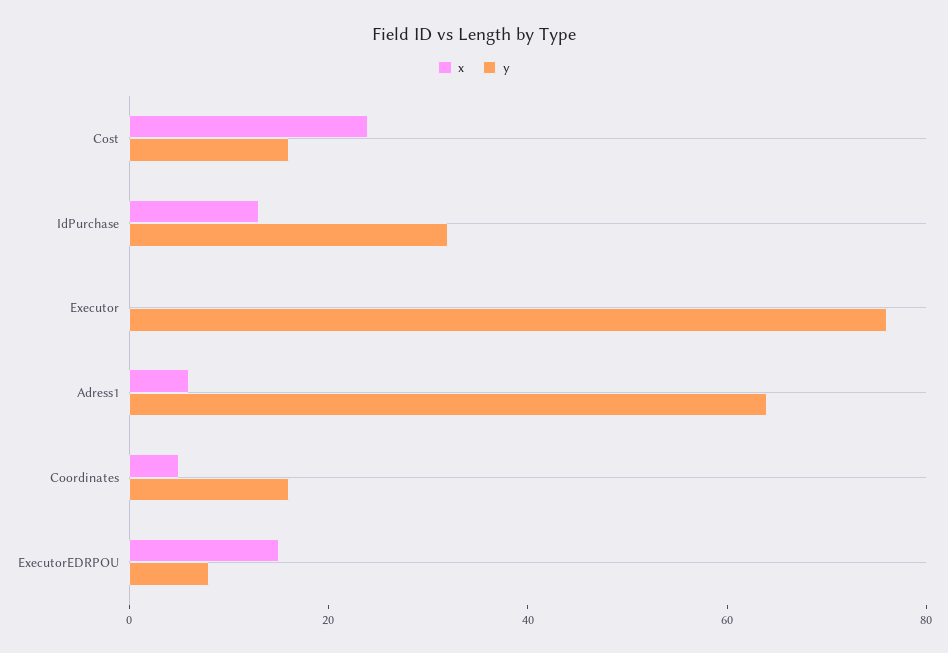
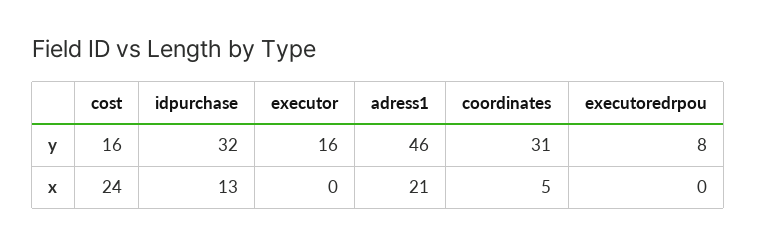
y, Executor: 75 -> 16
x, Adress1: 5 -> 21
y, Adress1: 65 -> 46
y, Coordinates: 15 -> 31
x, ExecutorEDRPOU: 15 -> 0

